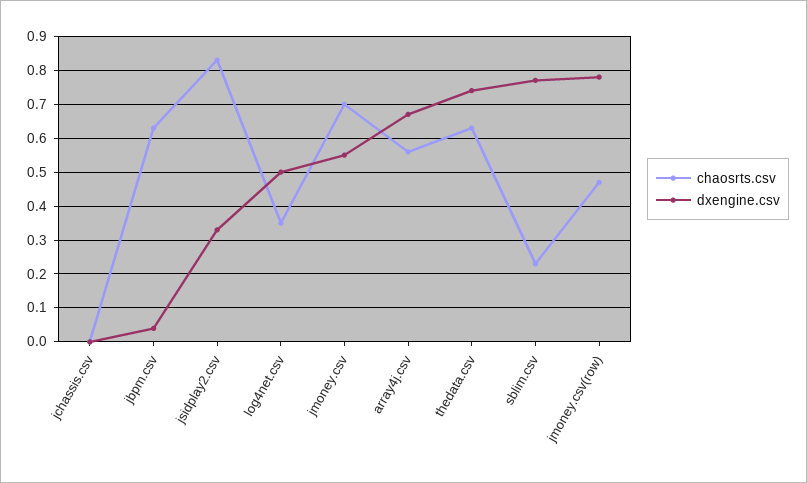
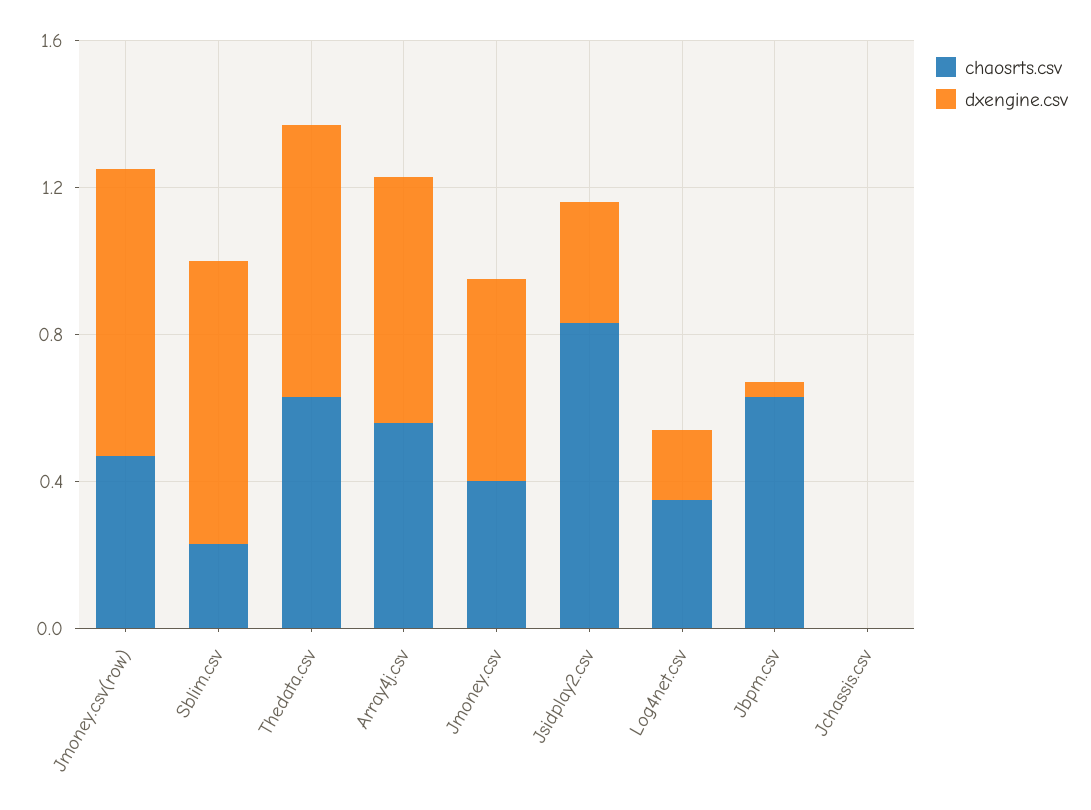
dxengine.csv, log4net.csv: 0.5 -> 0.2
chaosrts.csv, jmoney.csv: 0.7 -> 0.4

